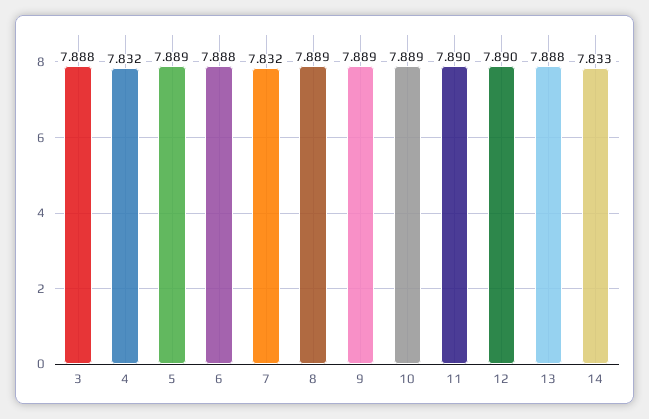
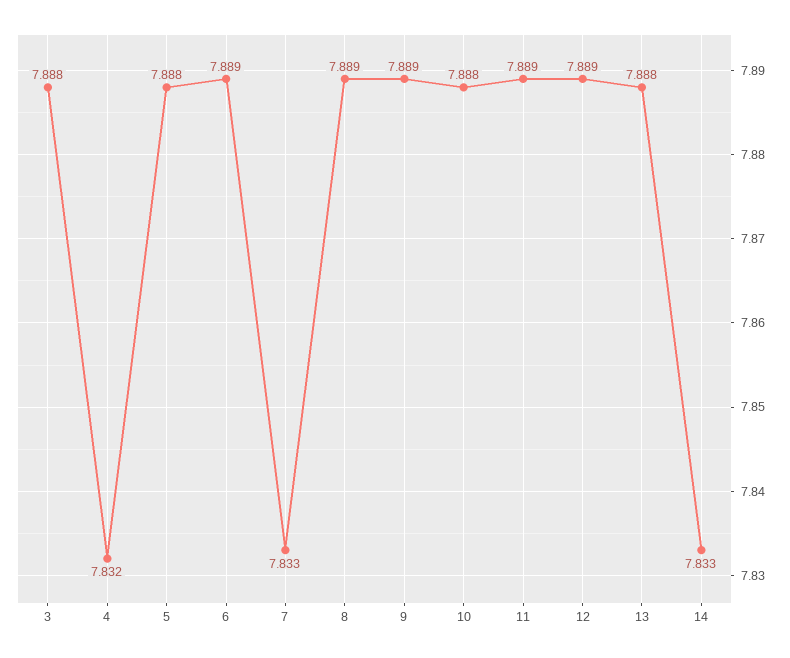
5: 7.889 -> 7.888
6: 7.888 -> 7.889
7: 7.832 -> 7.833
10: 7.889 -> 7.888
11: 7.89 -> 7.889
12: 7.89 -> 7.889

